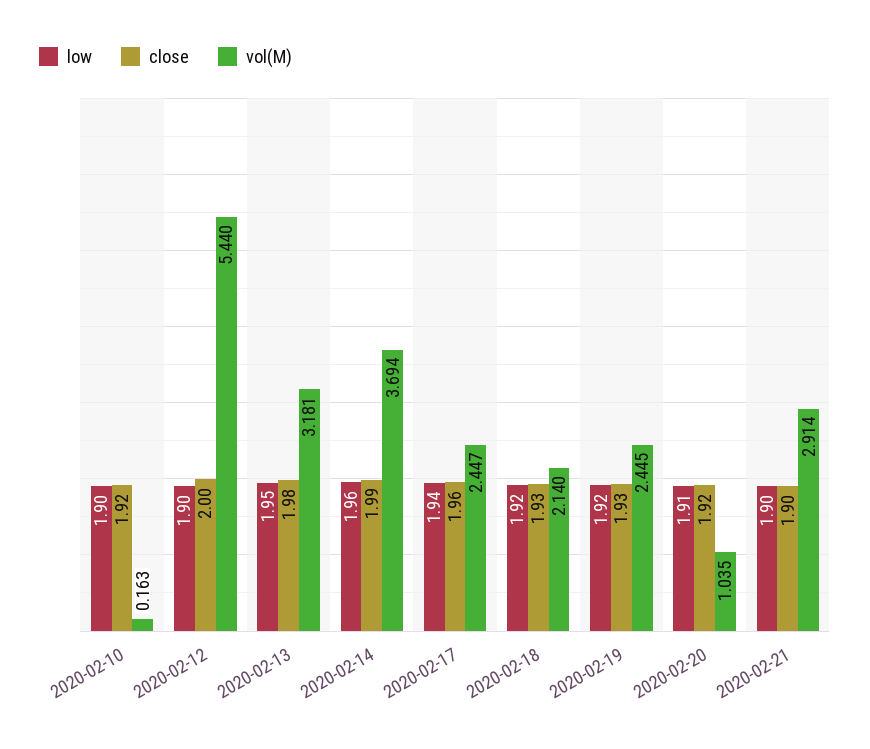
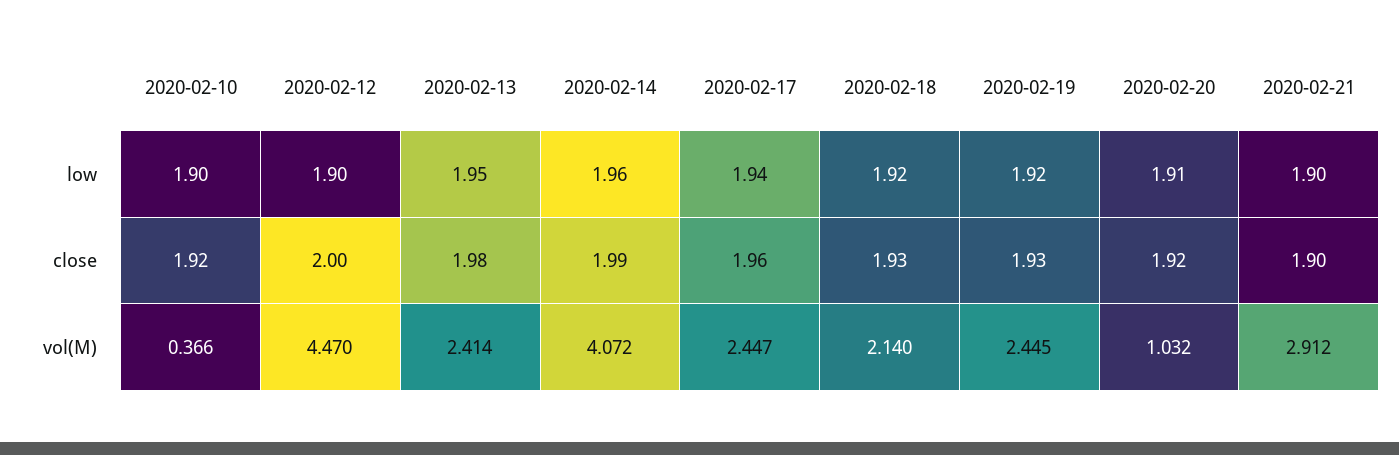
vol(M), 2020-02-10: 0.163 -> 0.366
vol(M), 2020-02-12: 5.44 -> 4.47
vol(M), 2020-02-13: 3.181 -> 2.414
vol(M), 2020-02-14: 3.694 -> 4.072
vol(M), 2020-02-20: 1.035 -> 1.032
vol(M), 2020-02-21: 2.914 -> 2.912

